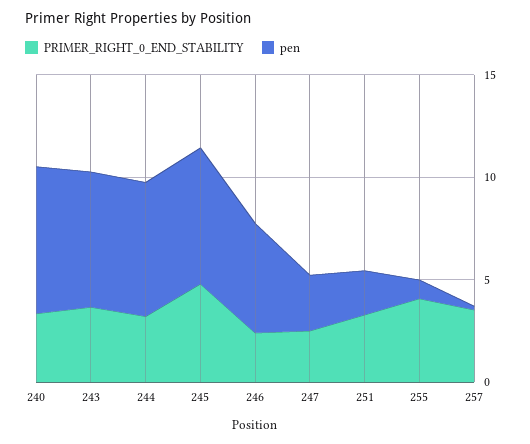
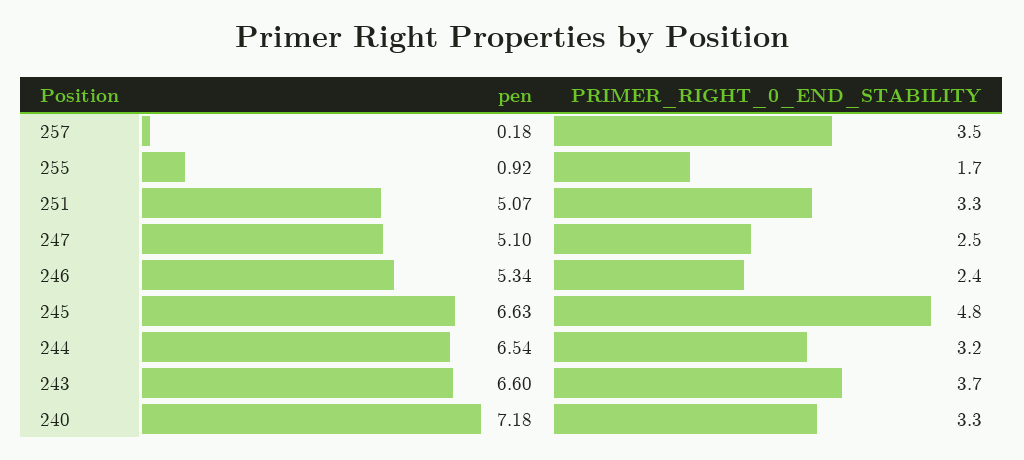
pen, 247: 3 -> 5.1
pen, 251: 2 -> 5.07
PRIMER_RIGHT_0_END_STABILITY, 255: 4 -> 1.7

